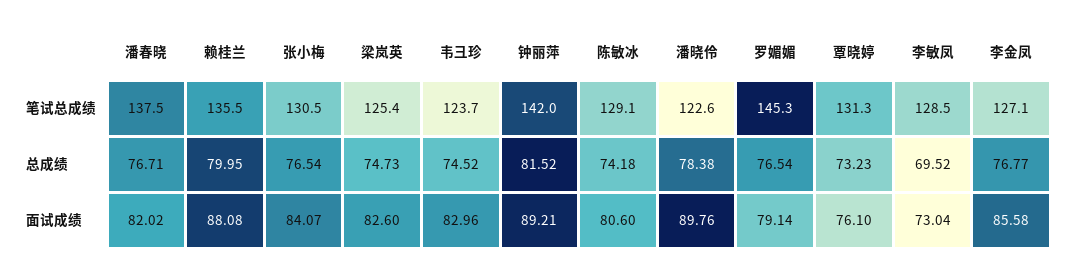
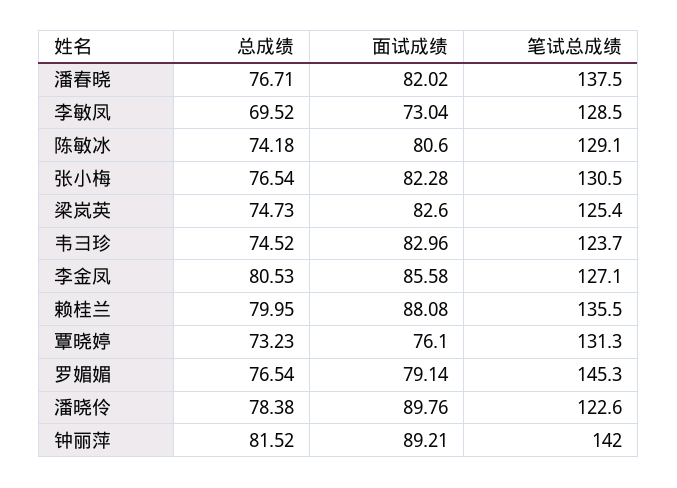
李金凤, 总成绩: 76.77 -> 80.53
张小梅, 面试成绩: 84.07 -> 82.28

